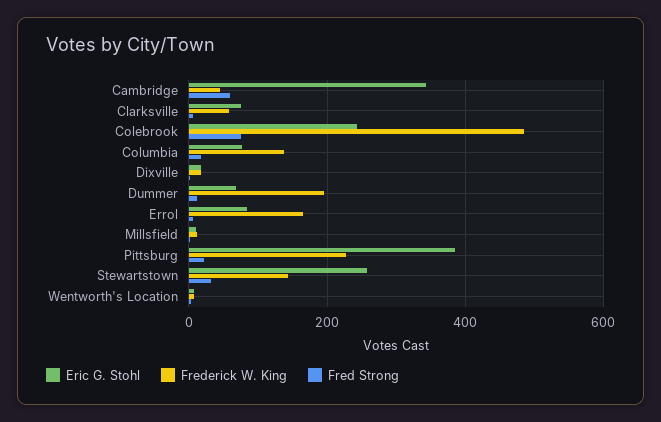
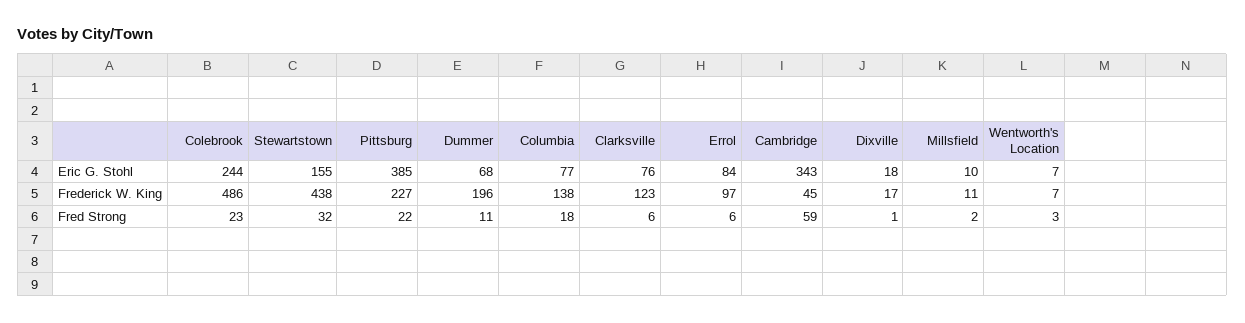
Frederick W. King, Clarksville: 60 -> 123
Fred Strong, Colebrook: 80 -> 23
Frederick W. King, Errol: 160 -> 97
Eric G. Stohl, Stewartstown: 260 -> 155
Frederick W. King, Stewartstown: 140 -> 438

